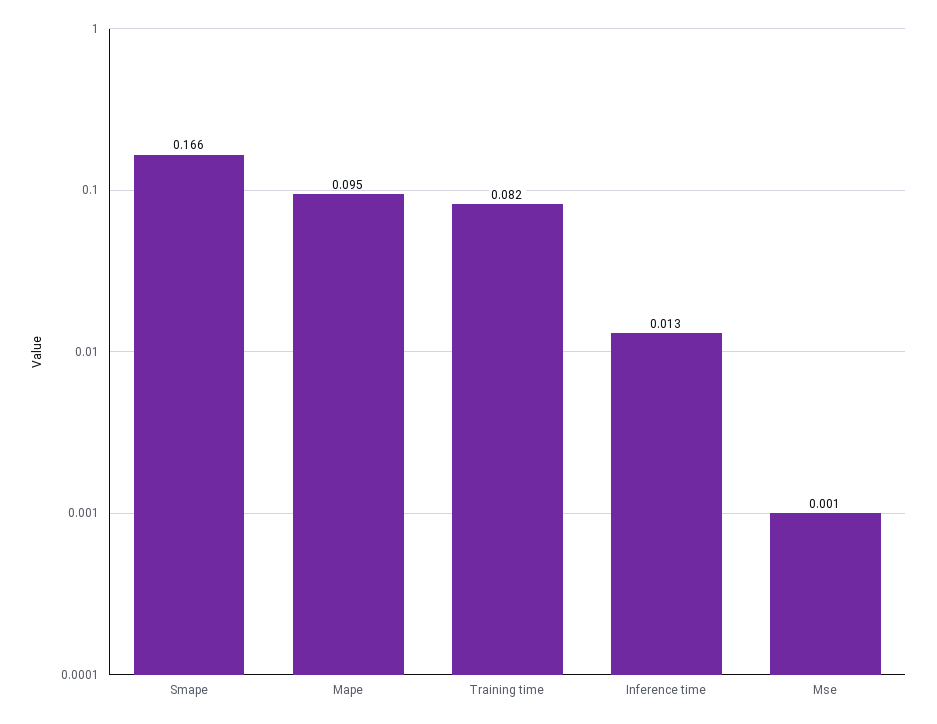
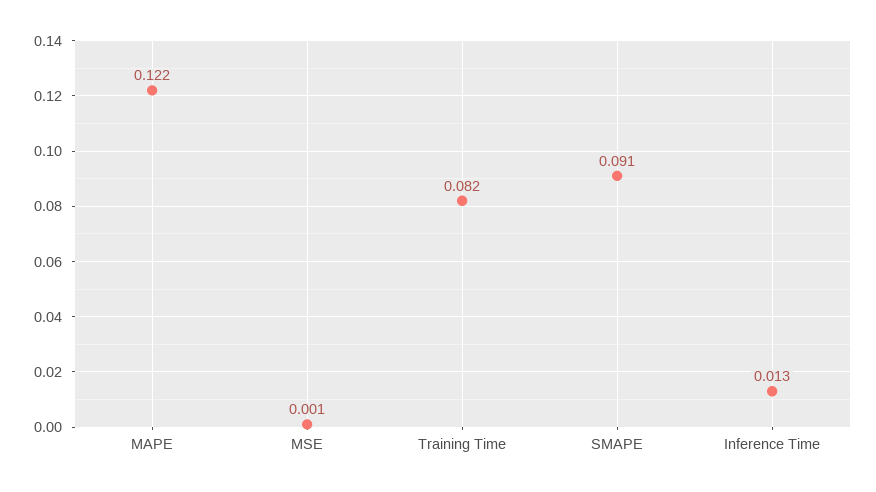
Smape: 0.166 -> 0.091
Mape: 0.095 -> 0.122

